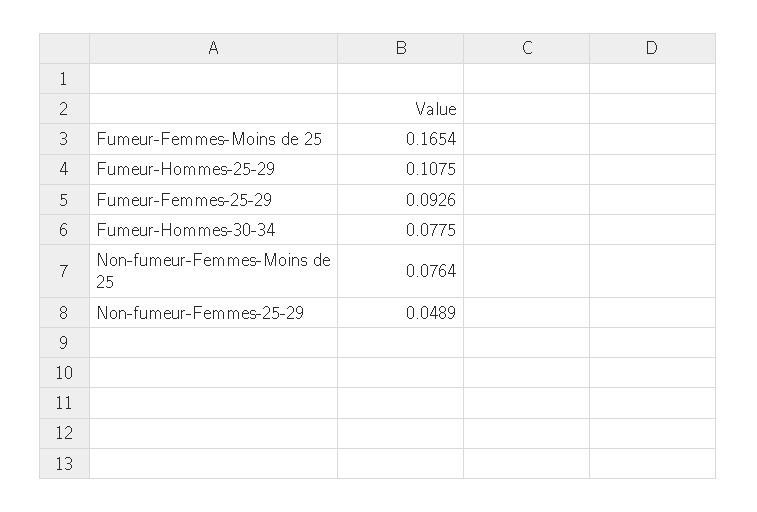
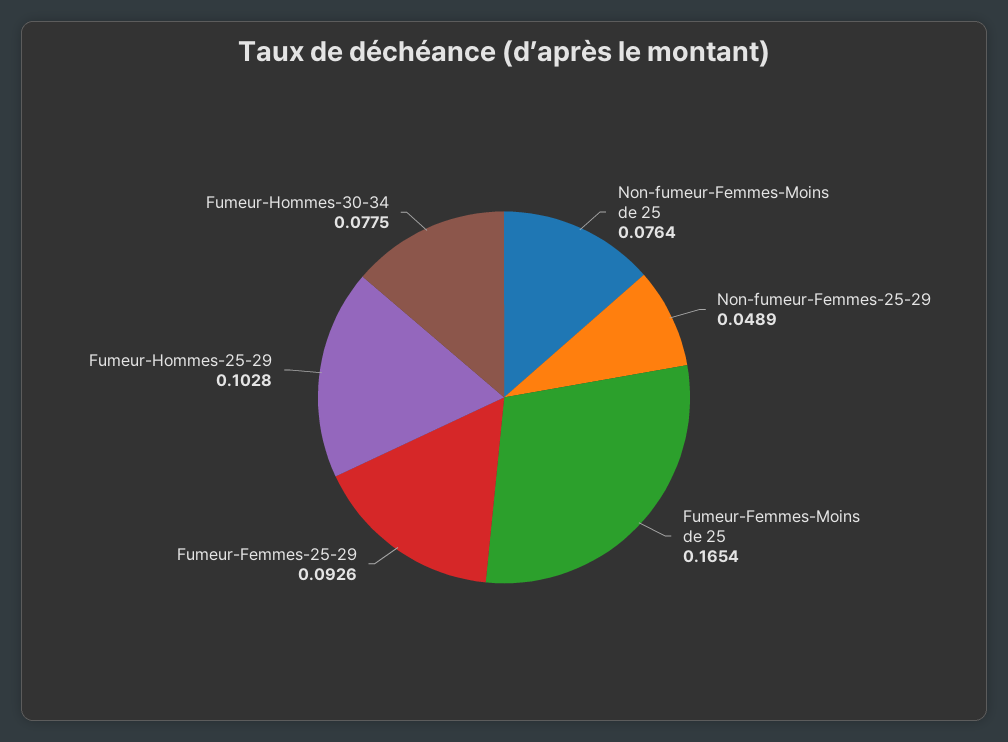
Fumeur-Hommes-25-29: 0.1075 -> 0.1028

